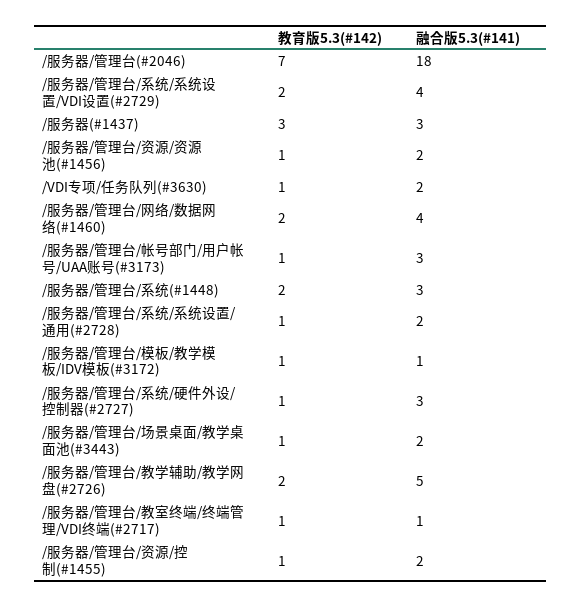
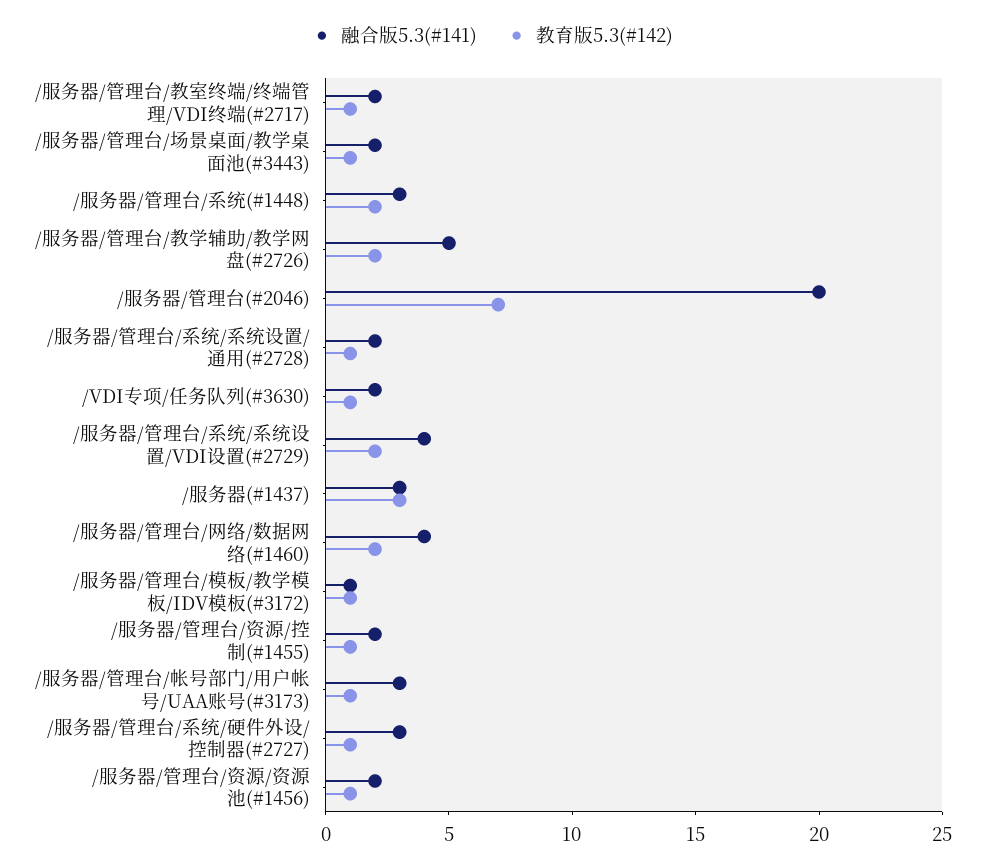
融合版5.3(#141), /服务器/管理台(#2046): 18 -> 20
融合版5.3(#141), /服务器/管理台/教室终端/终端管理/VDI终端(#2717): 1 -> 2

